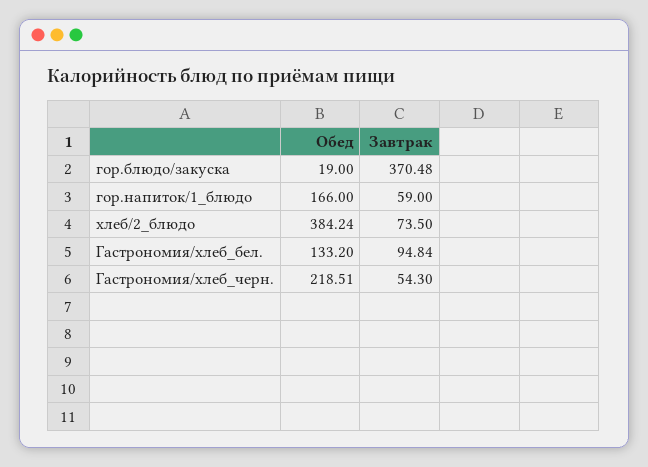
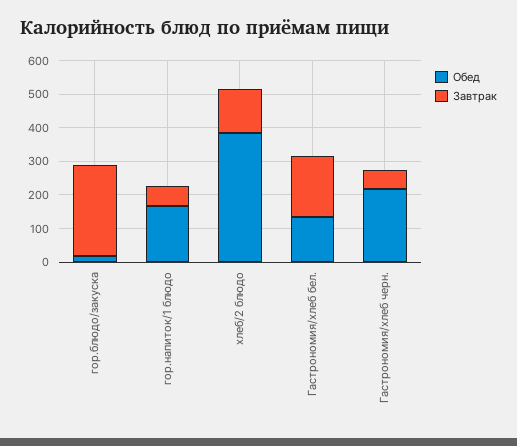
Завтрак, гор.блюдо/закуска: 370.48 -> 275
Завтрак, хлеб/2_блюдо: 73.5 -> 125
Завтрак, Гастрономия/хлеб_бел.: 94.84 -> 175

